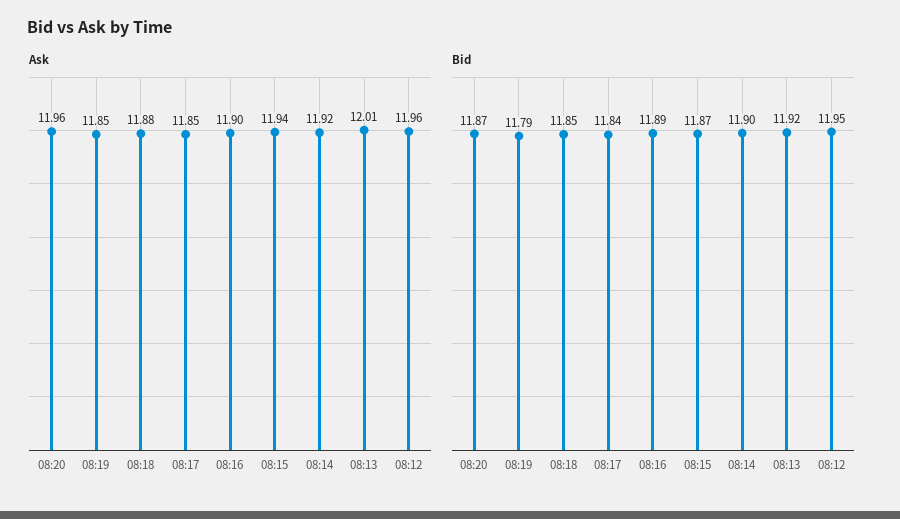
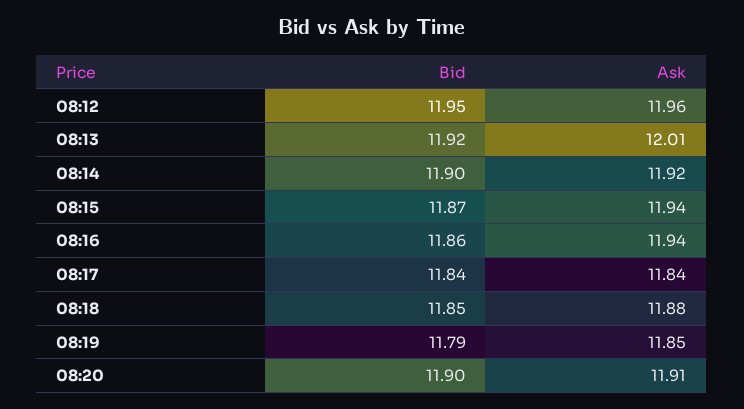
Ask, 08:20: 11.96 -> 11.91
Ask, 08:17: 11.85 -> 11.84
Ask, 08:16: 11.9 -> 11.94
Bid, 08:20: 11.87 -> 11.9
Bid, 08:16: 11.89 -> 11.86

